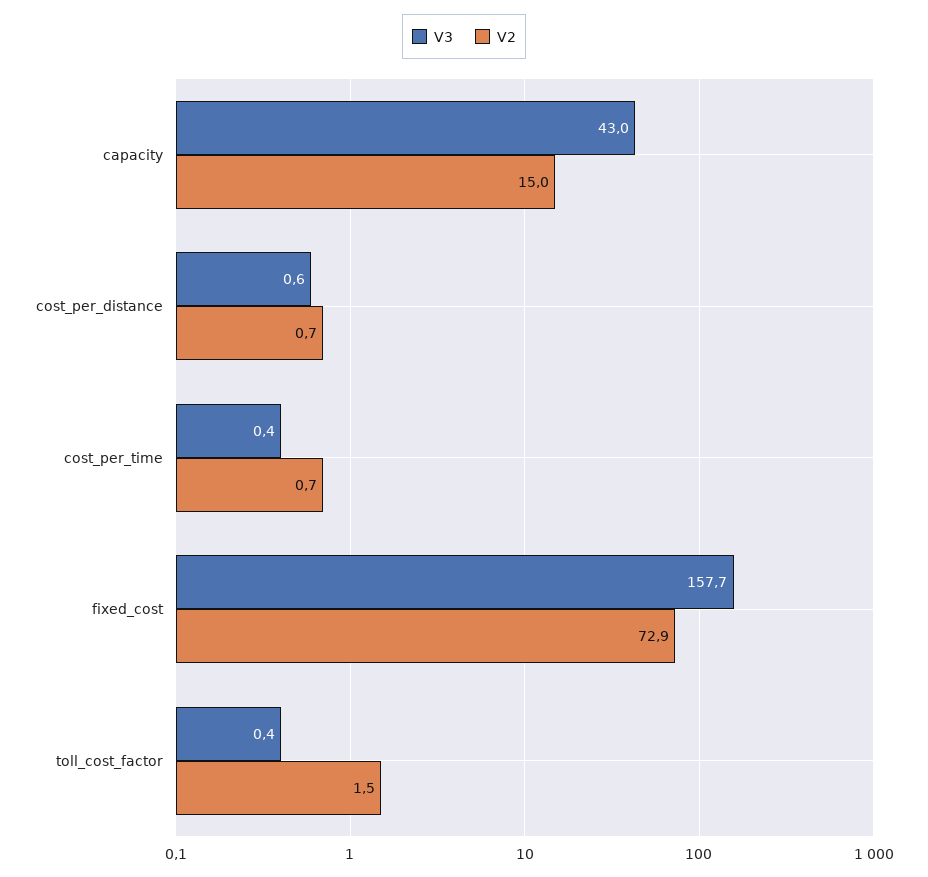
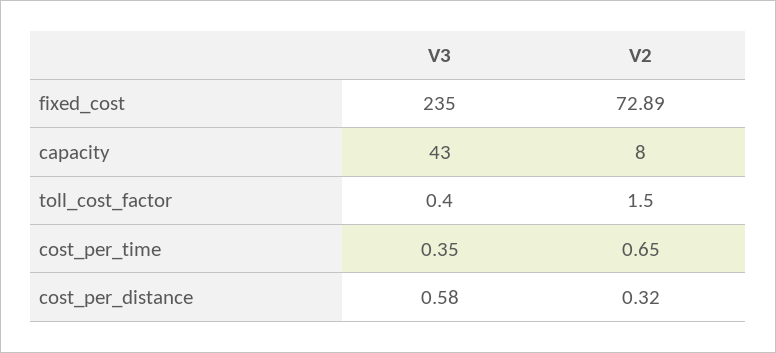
V2, capacity: 15 -> 8
V2, cost_per_distance: 0.7 -> 0.32
V3, fixed_cost: 157.7 -> 235

